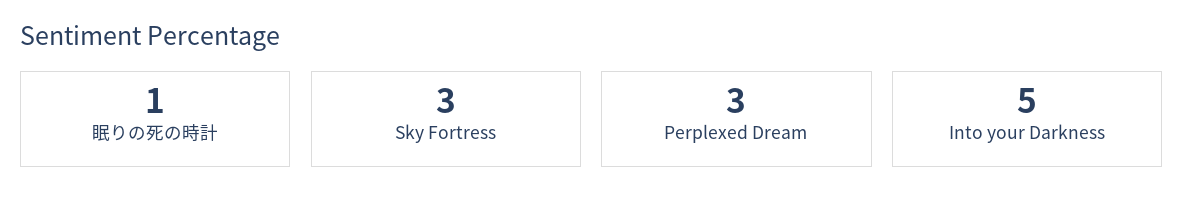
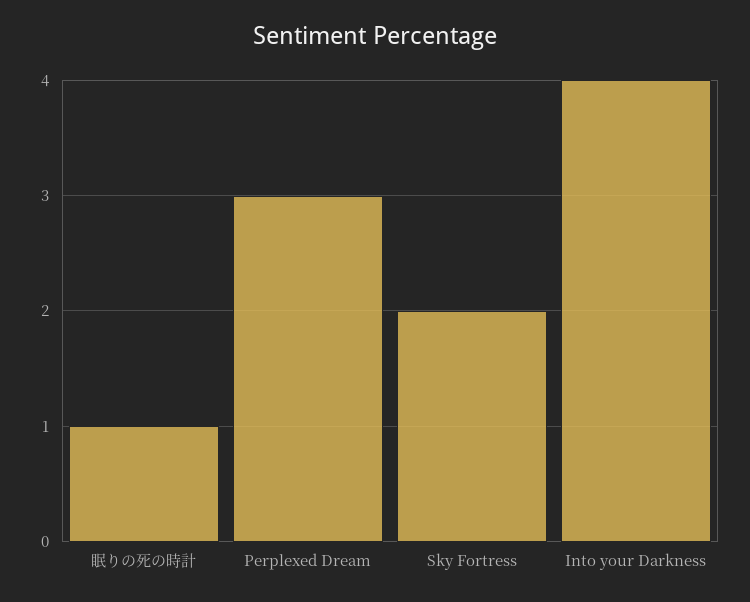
Sky Fortress: 3 -> 2
Into your Darkness: 5 -> 4

